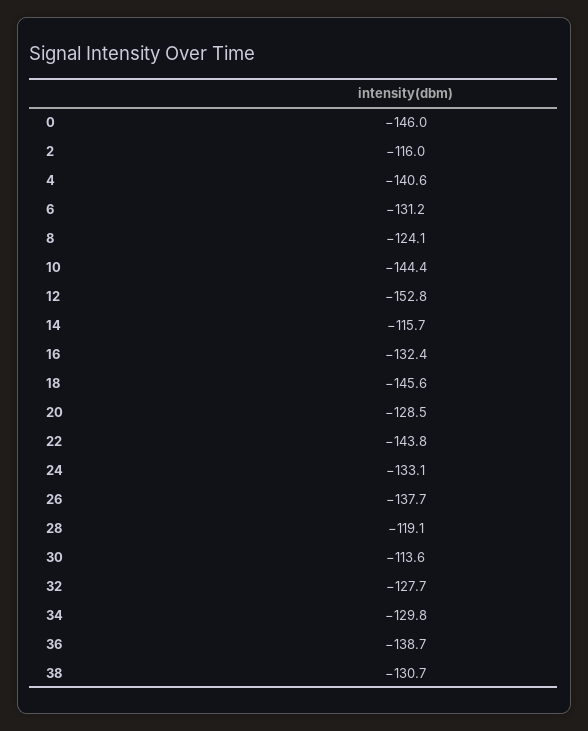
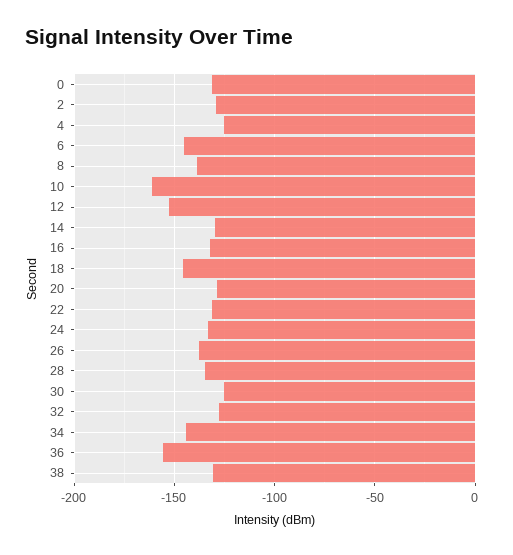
0: -146 -> -130
2: -116 -> -130
4: -140.6 -> -125
6: -131.2 -> -145
8: -124.1 -> -140
10: -144.4 -> -160
14: -115.7 -> -130
22: -143.8 -> -130
28: -119.1 -> -135
30: -113.6 -> -125
34: -129.8 -> -145
36: -138.7 -> -155

